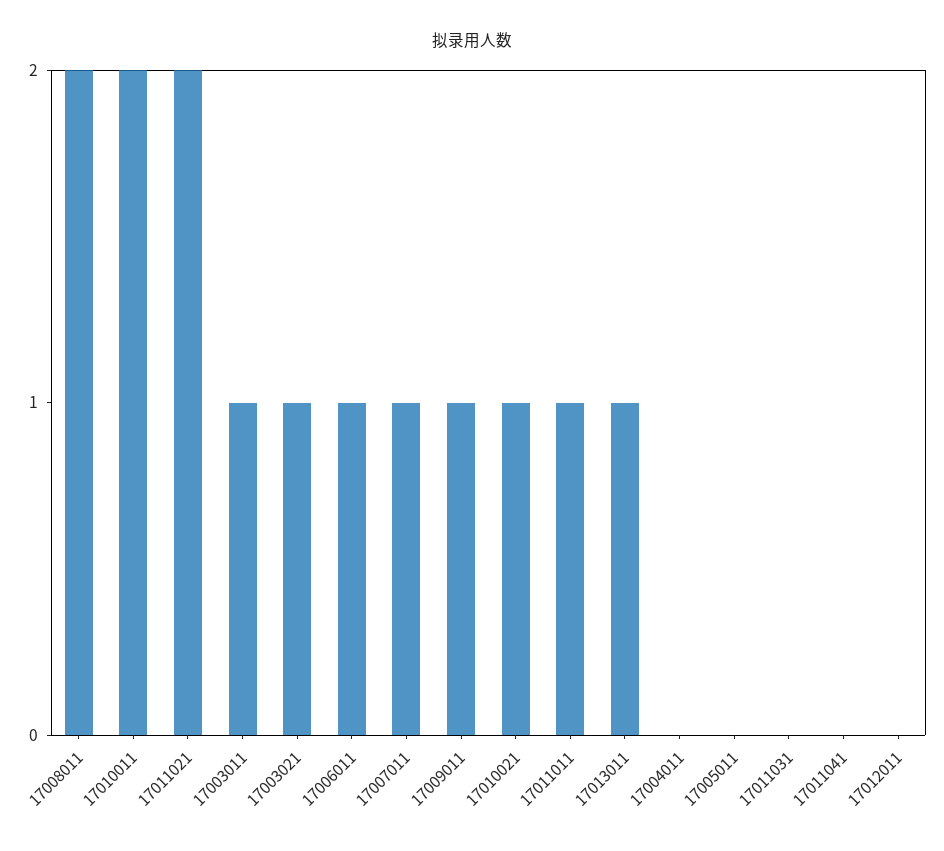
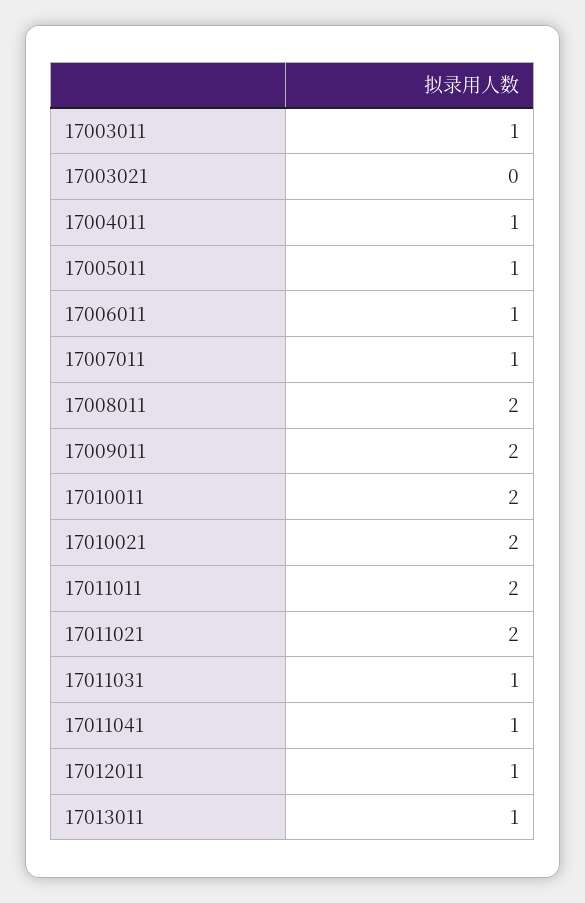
17003021: 1 -> 0
17009011: 1 -> 2
17010021: 1 -> 2
17011011: 1 -> 2
17004011: 0 -> 1
17005011: 0 -> 1
17011031: 0 -> 1
17011041: 0 -> 1
17012011: 0 -> 1

